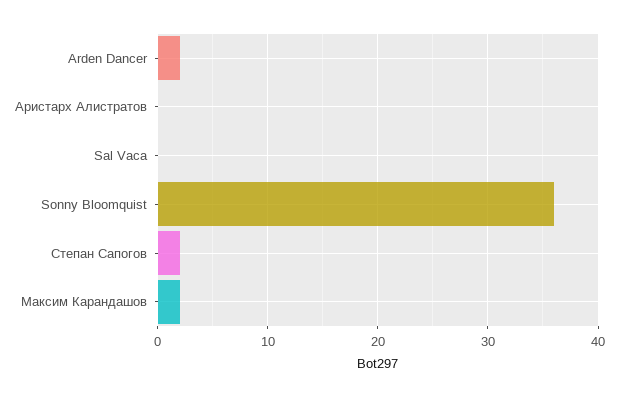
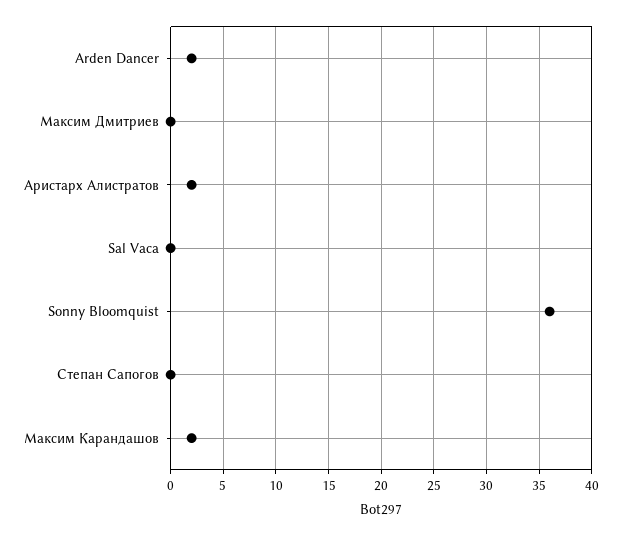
Аристарх Алистратов: 0 -> 2
Степан Сапогов: 2 -> 0
Максим Дмитриев: none -> 0

